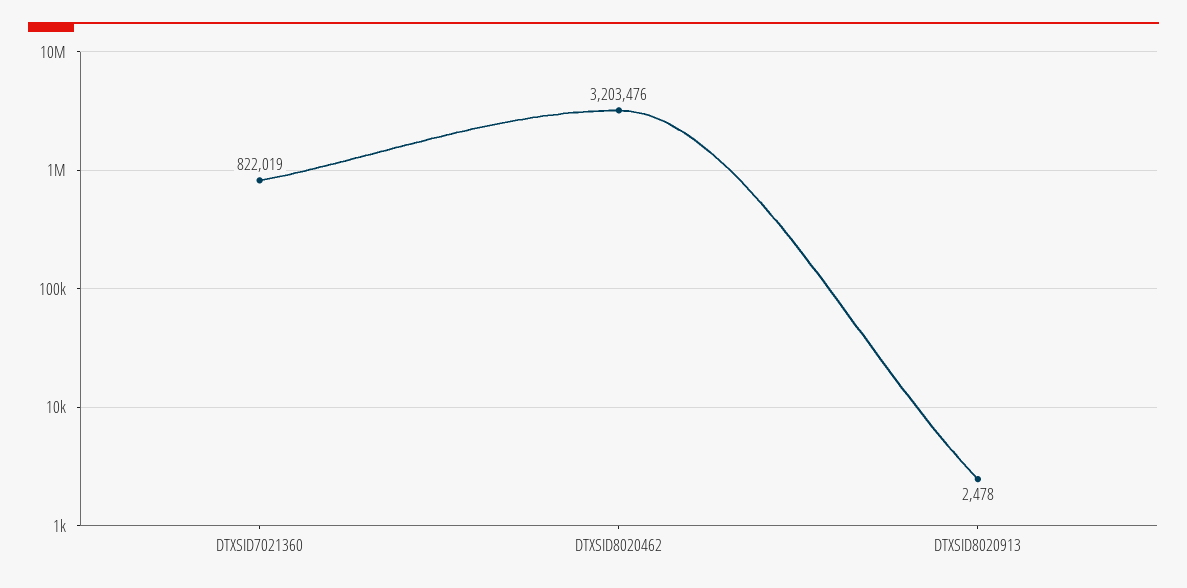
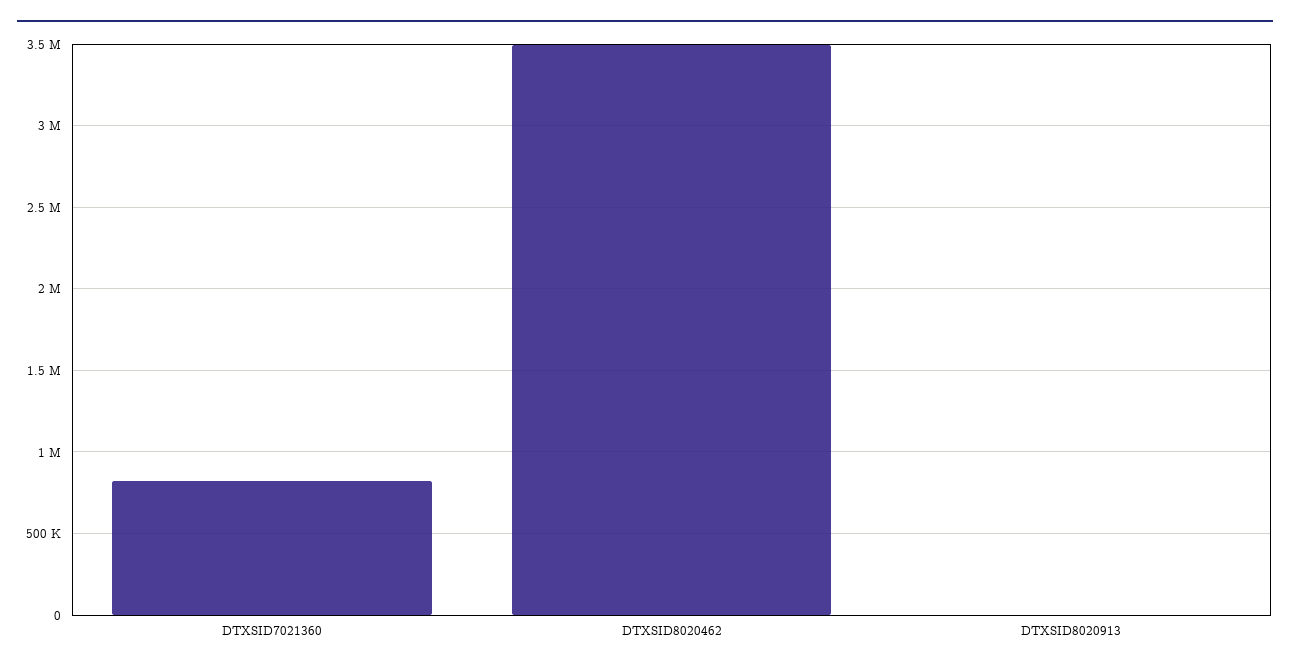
DTXSID8020462: 3203476 -> 3500000

